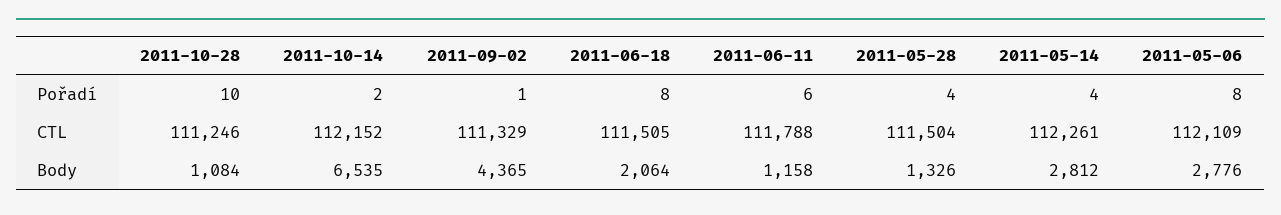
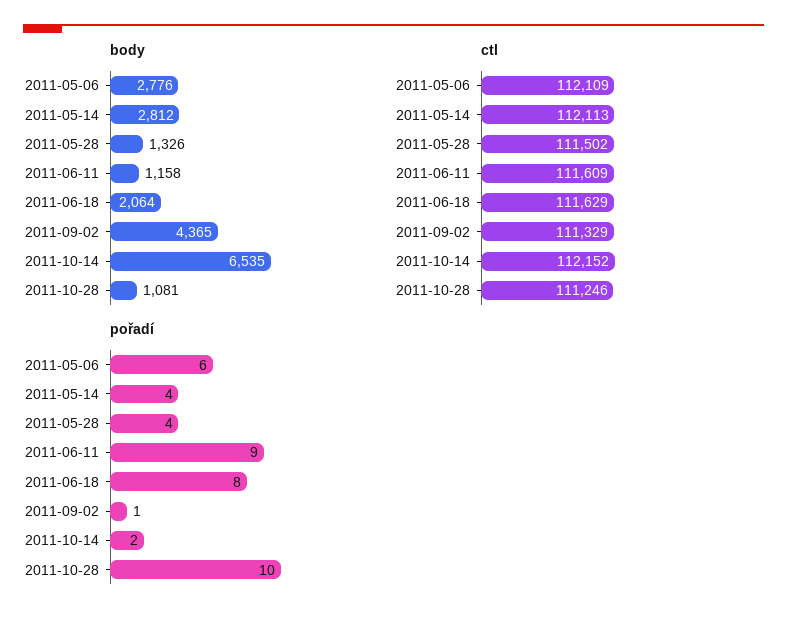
Pořadí, 2011-06-11: 6 -> 9
Pořadí, 2011-05-06: 8 -> 6
CTL, 2011-06-18: 111505 -> 111629
CTL, 2011-06-11: 111788 -> 111609
CTL, 2011-05-28: 111504 -> 111502
CTL, 2011-05-14: 112261 -> 112113
Body, 2011-10-28: 1084 -> 1081

